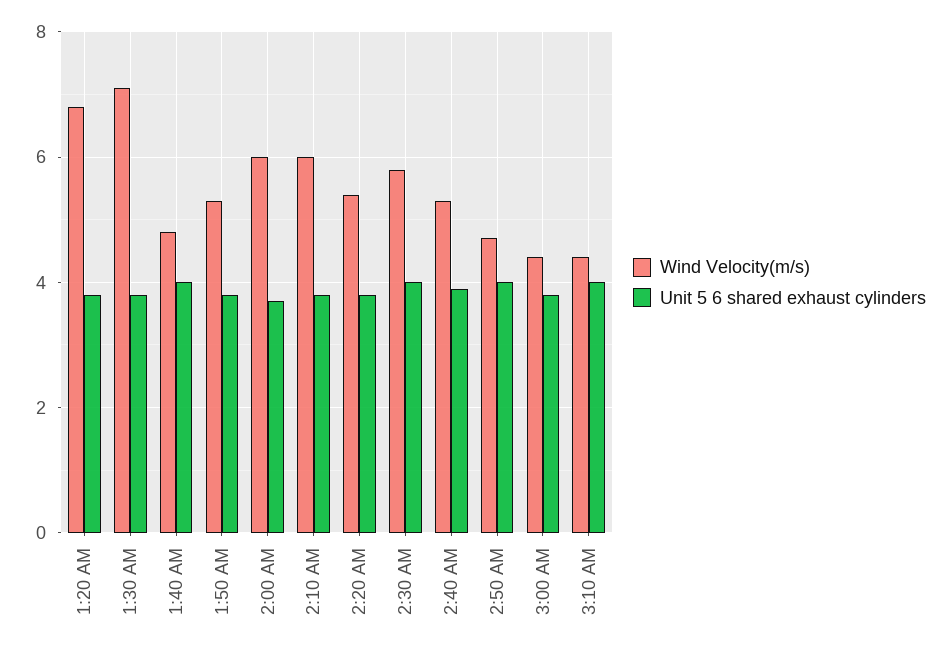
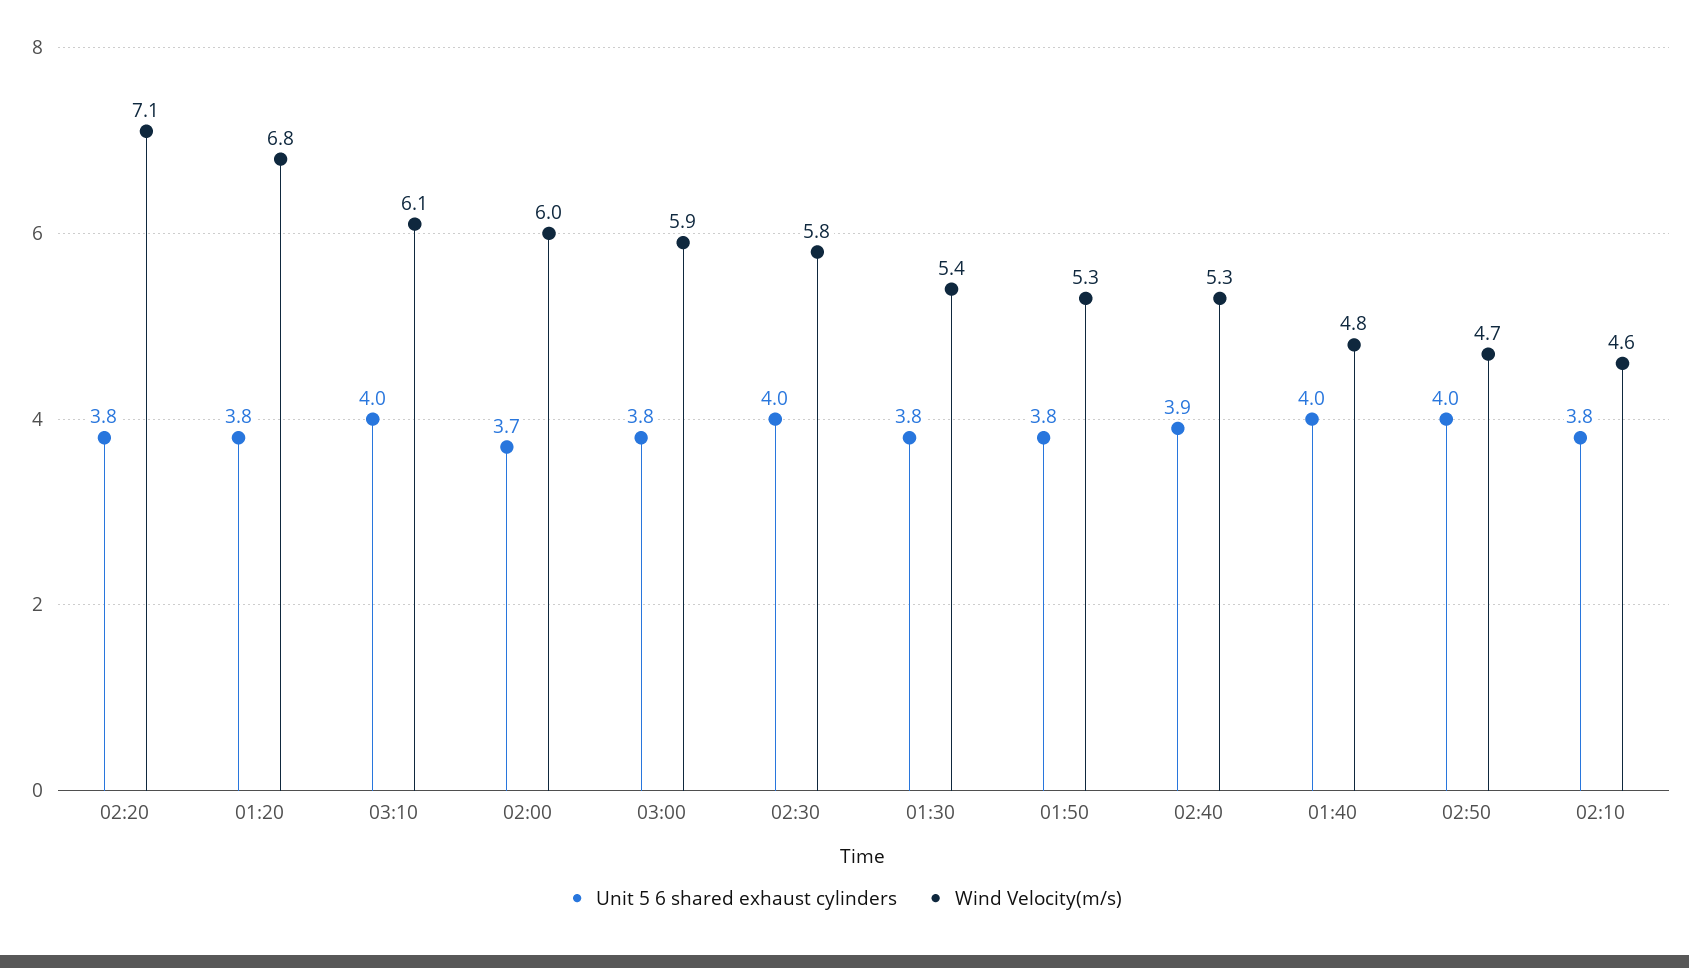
Wind Velocity(m/s), 1:30 AM: 7 -> 5.4
Wind Velocity(m/s), 2:10 AM: 6 -> 4.6
Wind Velocity(m/s), 2:20 AM: 5.5 -> 7.1
Wind Velocity(m/s), 3:00 AM: 4.5 -> 5.9
Wind Velocity(m/s), 3:10 AM: 4.5 -> 6.1

